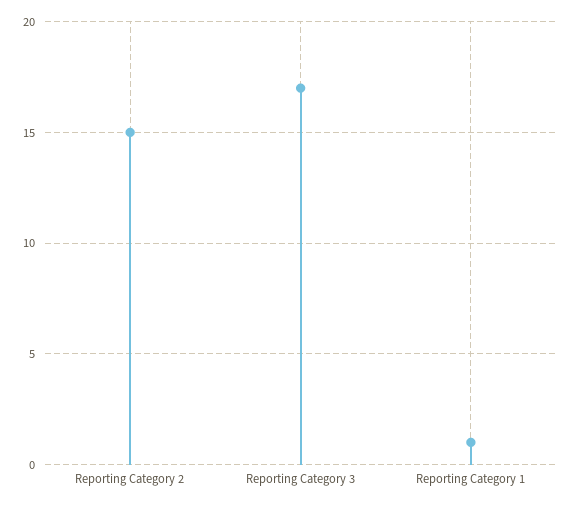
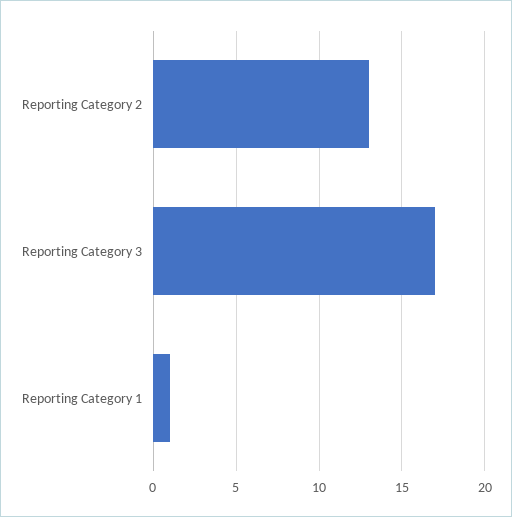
Reporting Category 2: 15 -> 13

